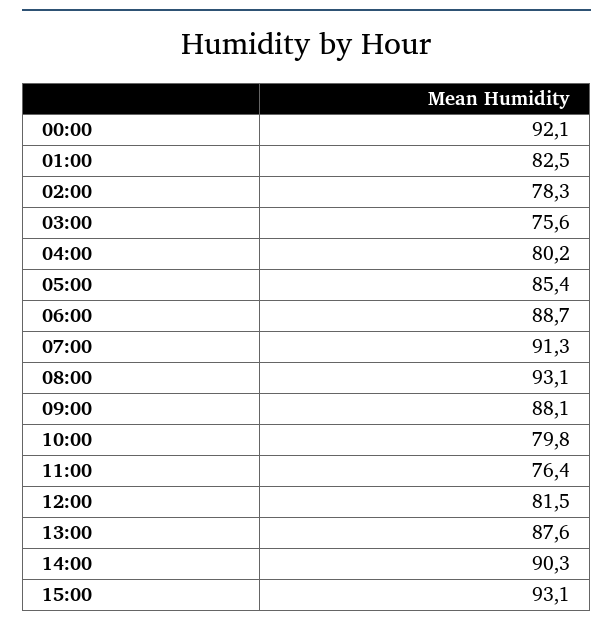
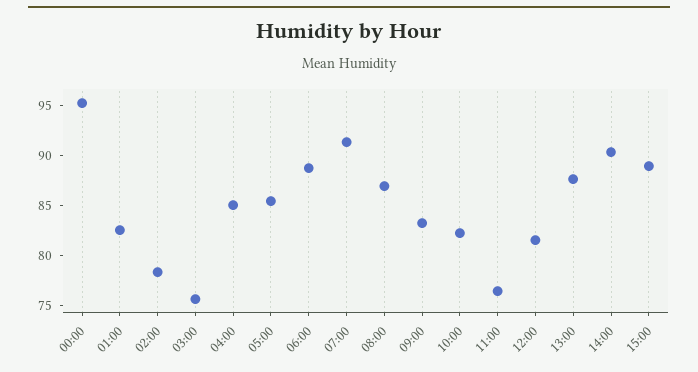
00:00: 92.1 -> 95
04:00: 80.2 -> 85
08:00: 93.1 -> 87
09:00: 88.1 -> 83
10:00: 79.8 -> 82
15:00: 93.1 -> 89

